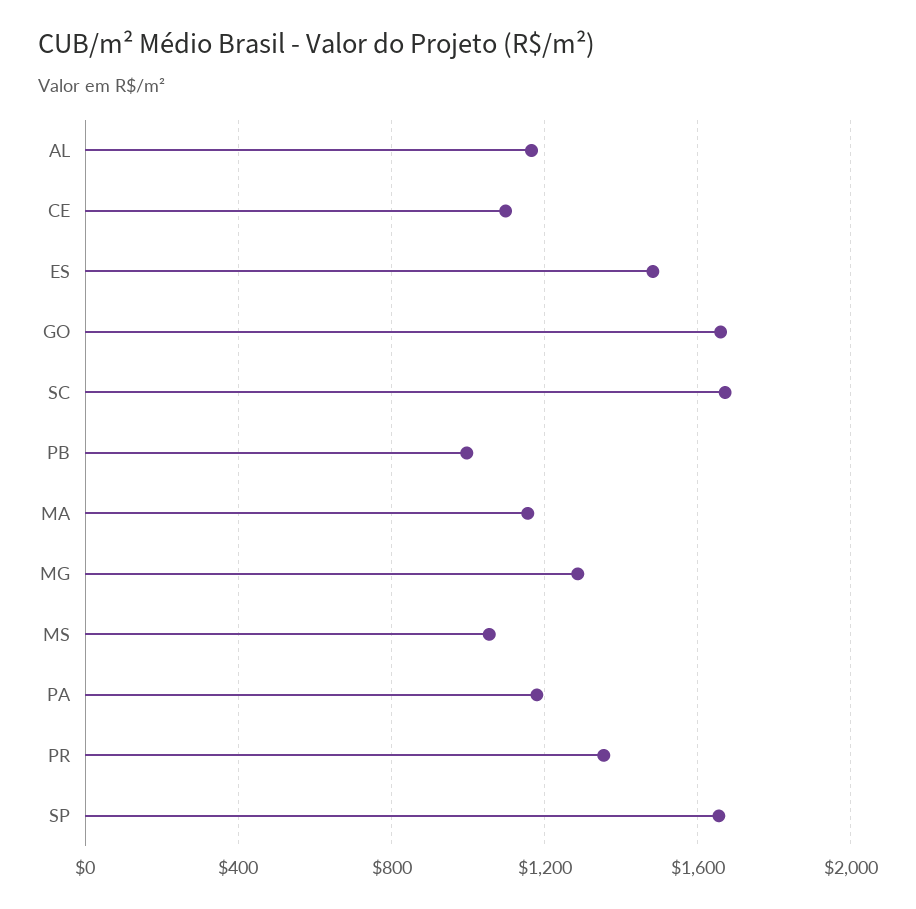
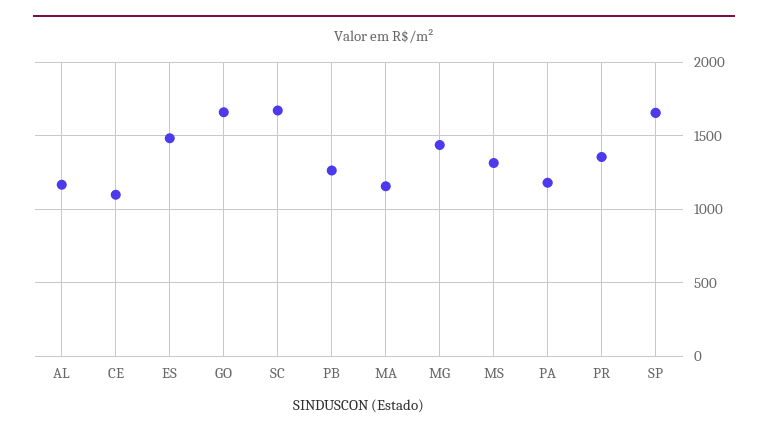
PB: 1000 -> 1250
MG: 1300 -> 1450
MS: 1050 -> 1300

